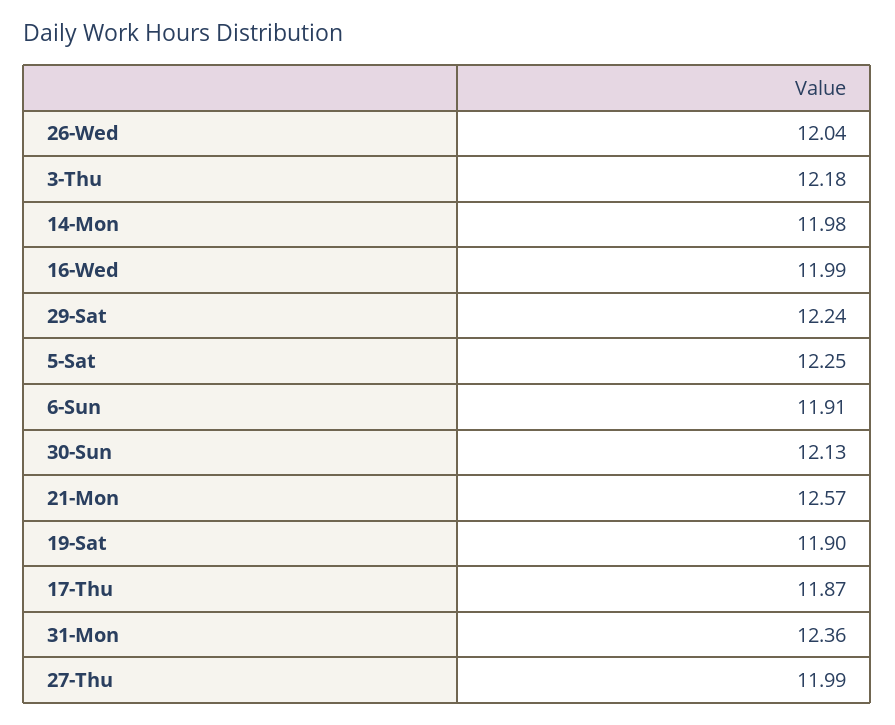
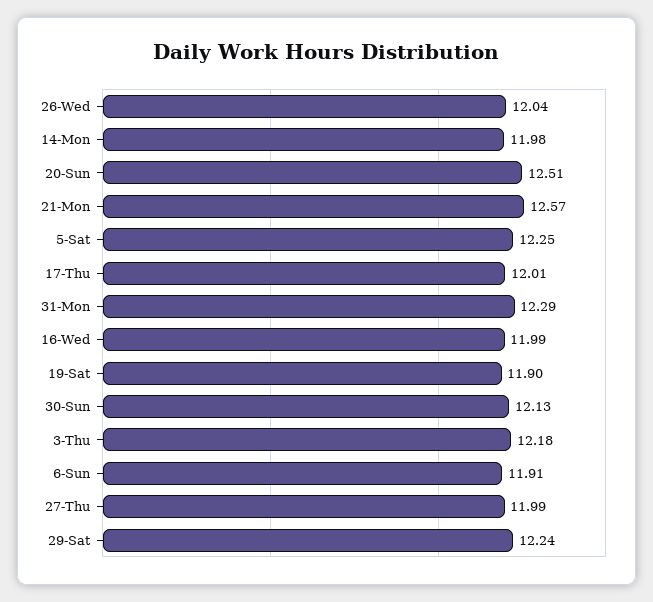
17-Thu: 11.87 -> 12.01
31-Mon: 12.36 -> 12.29
20-Sun: none -> 12.51

